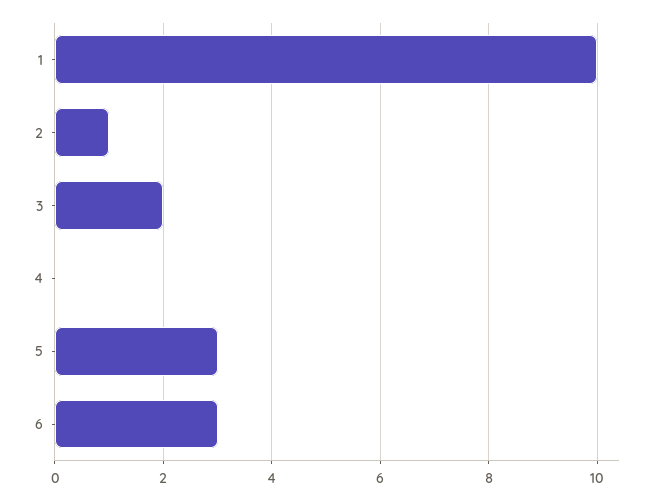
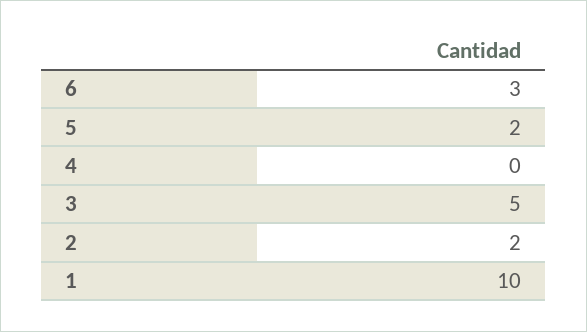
2: 1 -> 2
3: 2 -> 5
5: 3 -> 2

